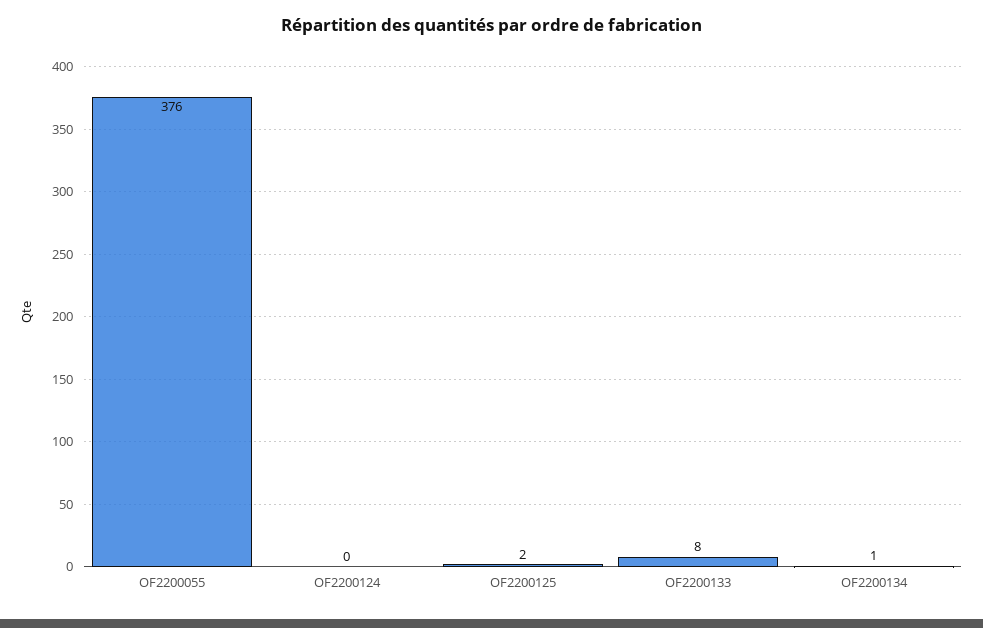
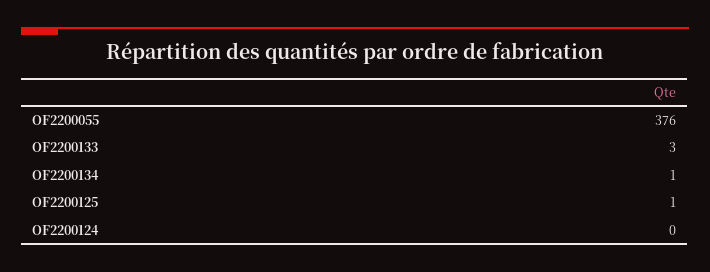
OF2200125: 2 -> 1
OF2200133: 8 -> 3

